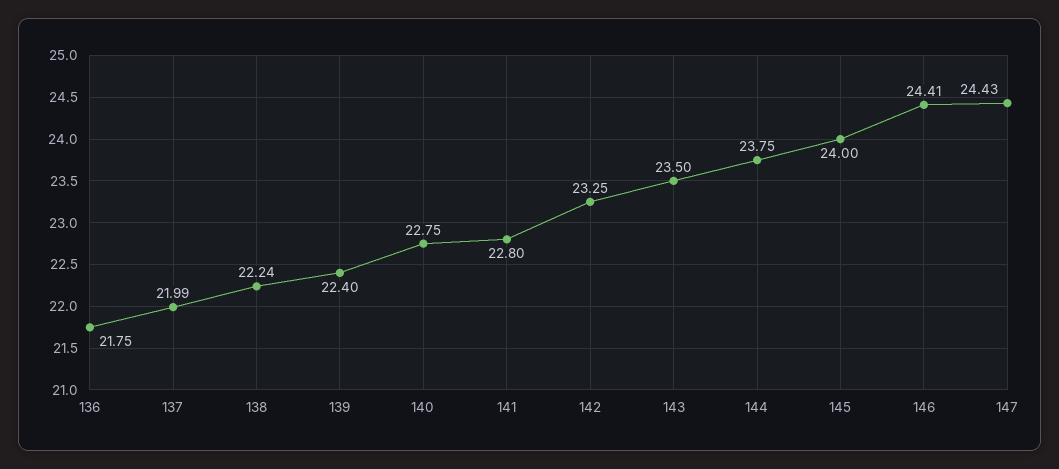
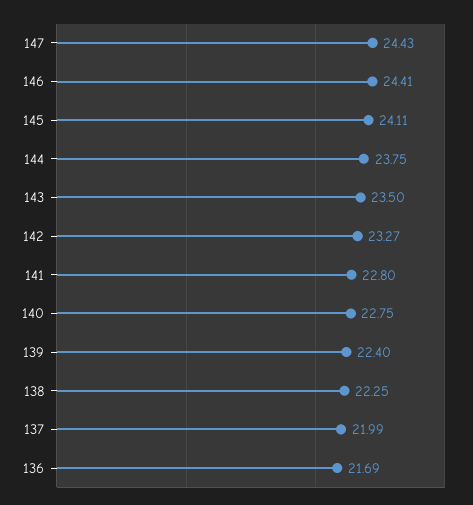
136: 21.75 -> 21.69
138: 22.24 -> 22.25
142: 23.25 -> 23.27
145: 24 -> 24.11

